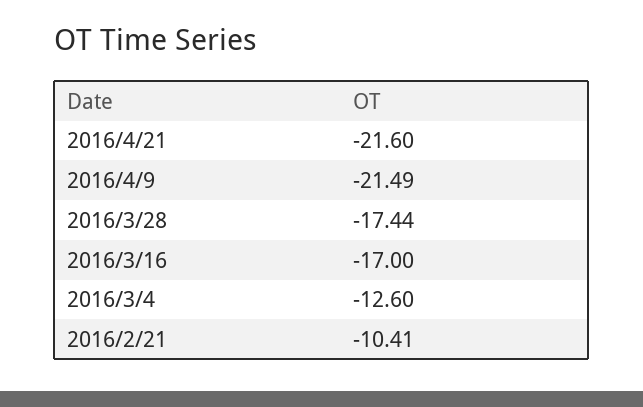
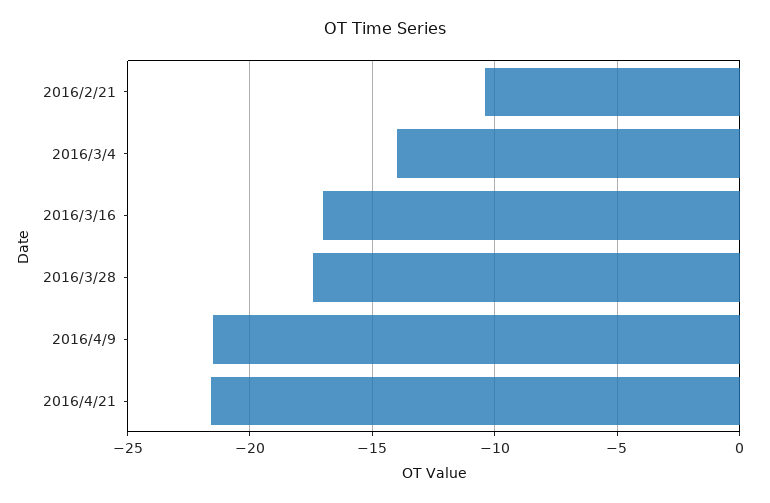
2016/3/4: -12.6 -> -14

